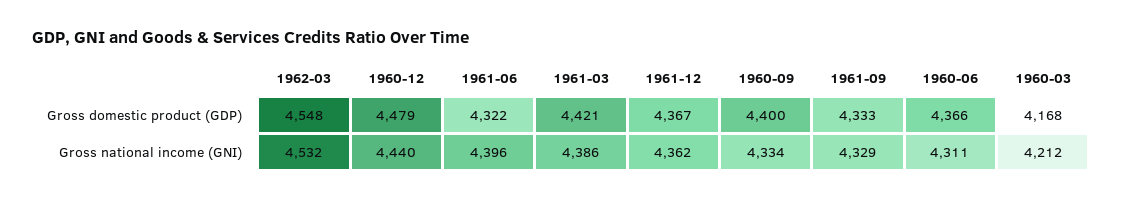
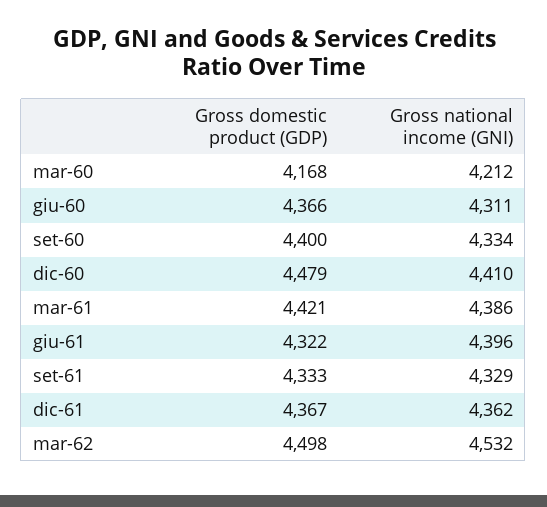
1962-03, Gross domestic product (GDP): 4548 -> 4498
1960-12, Gross national income (GNI): 4440 -> 4410

